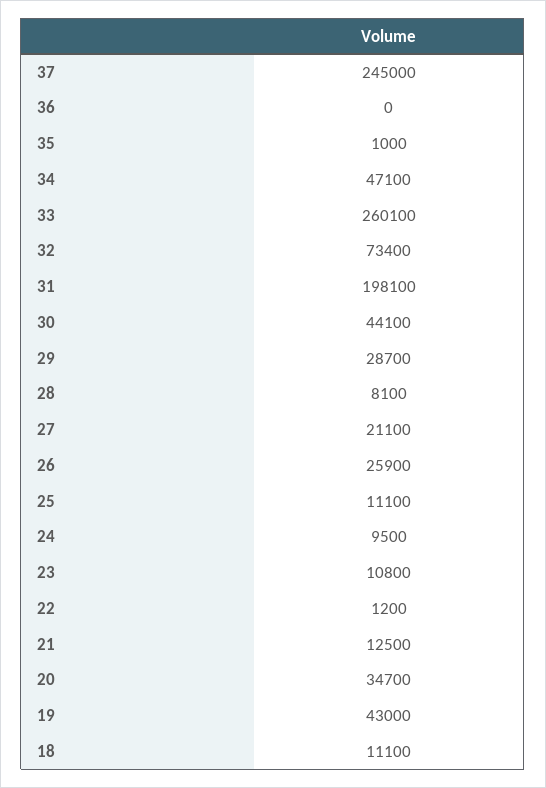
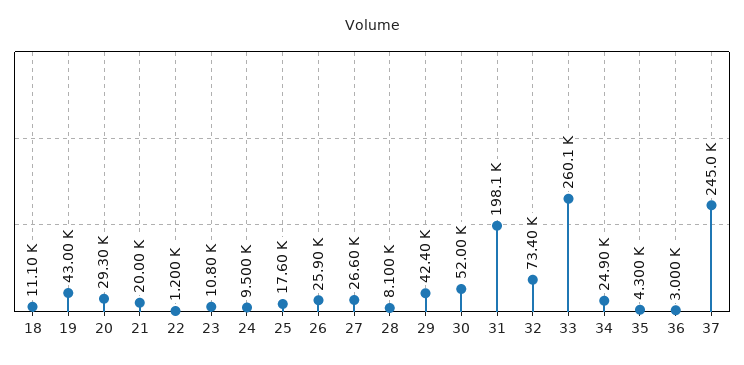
36: 0 -> 3000
35: 1000 -> 4300
34: 47100 -> 24900
30: 44100 -> 52000
29: 28700 -> 42400
27: 21100 -> 26600
25: 11100 -> 17600
21: 12500 -> 20000
20: 34700 -> 29300

